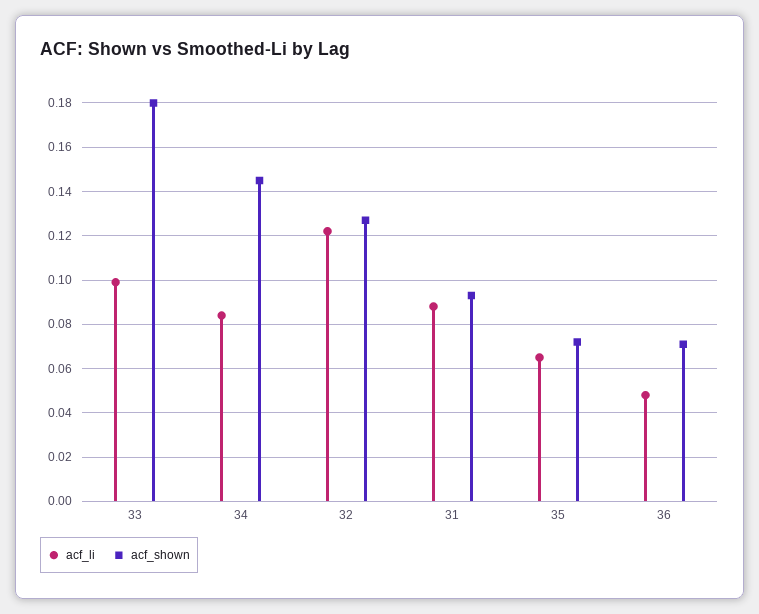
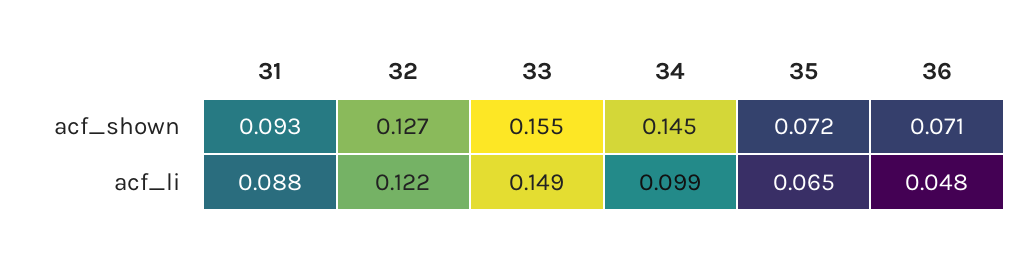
acf_li, 33: 0.1 -> 0.149
acf_shown, 33: 0.18 -> 0.155
acf_li, 34: 0.085 -> 0.099

